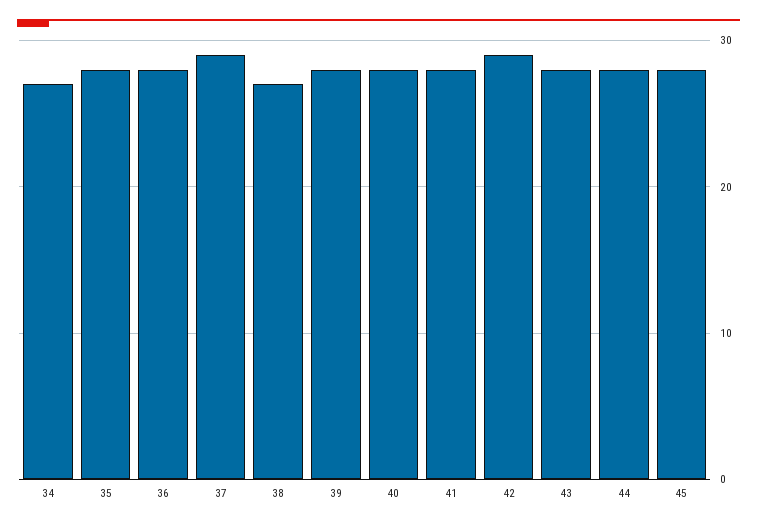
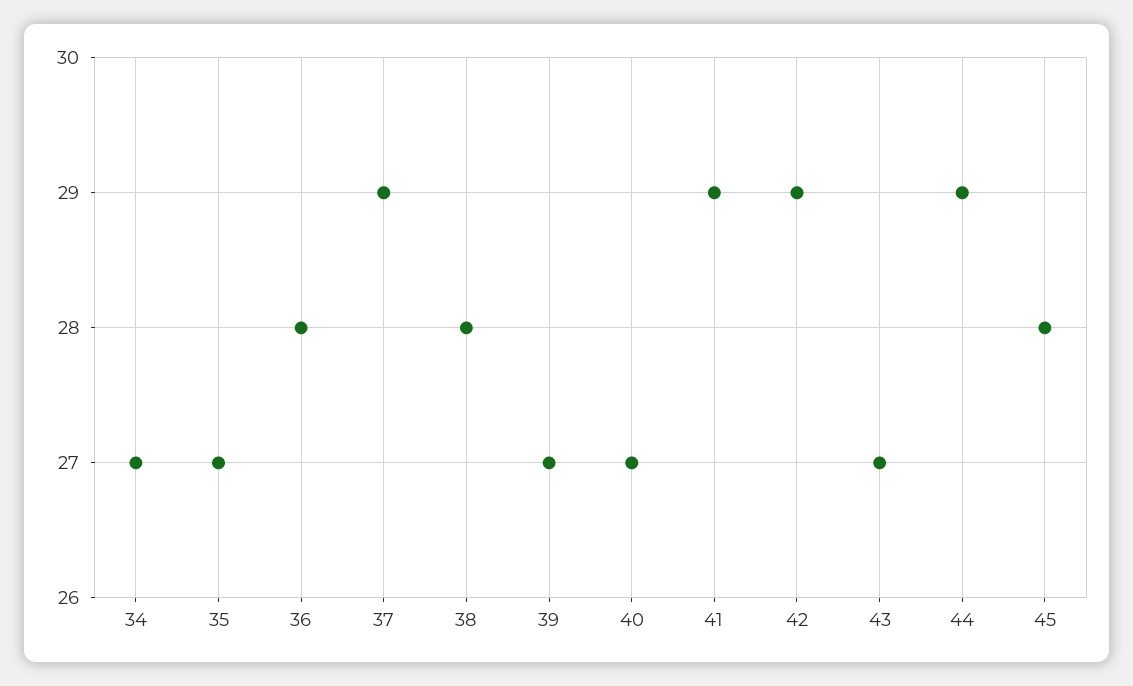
35: 28 -> 27
38: 27 -> 28
39: 28 -> 27
40: 28 -> 27
41: 28 -> 29
43: 28 -> 27
44: 28 -> 29

